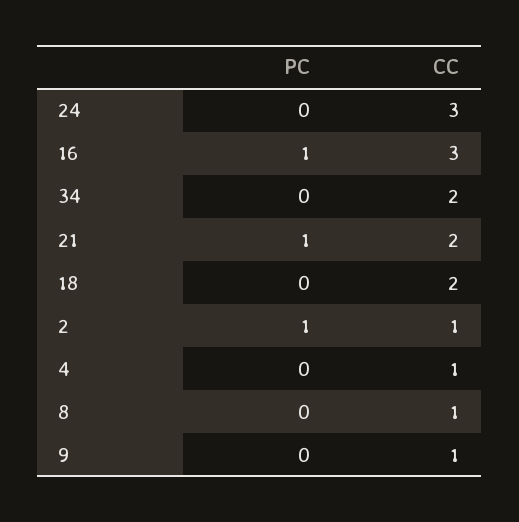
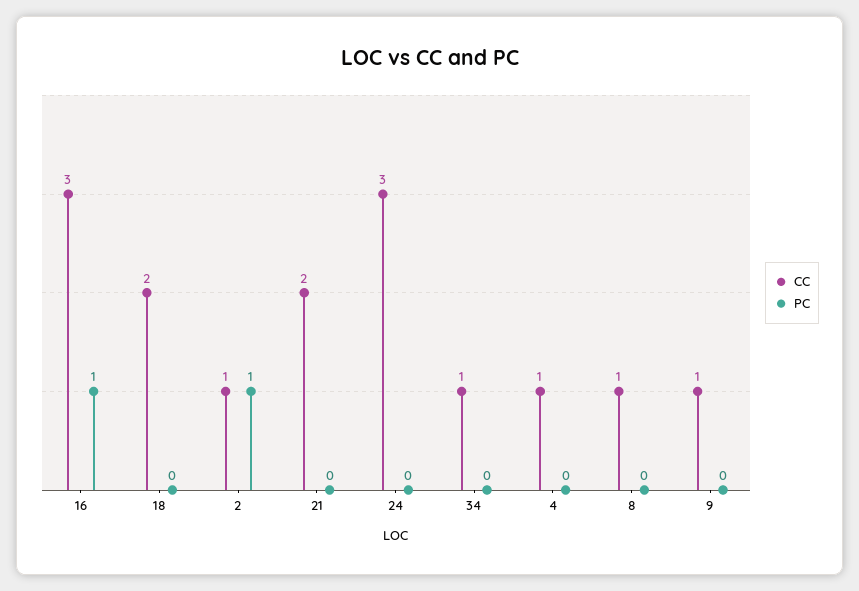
CC, 34: 2 -> 1
PC, 21: 1 -> 0

